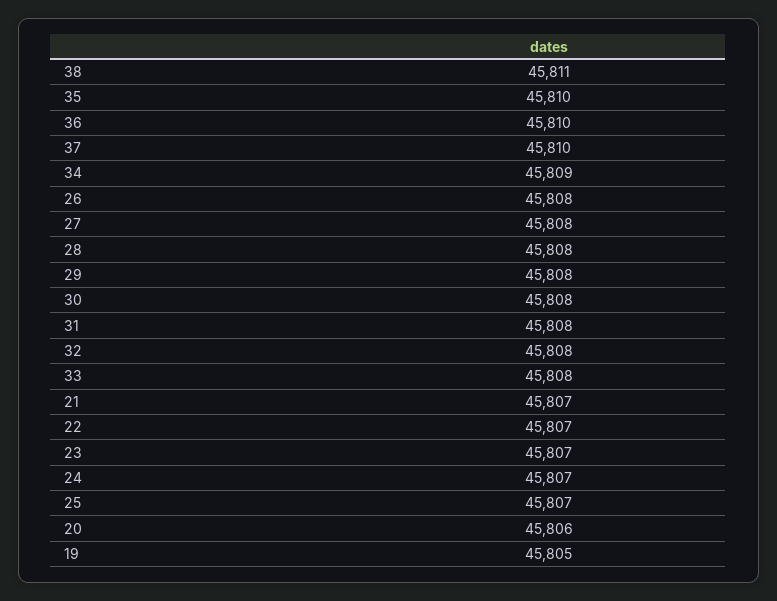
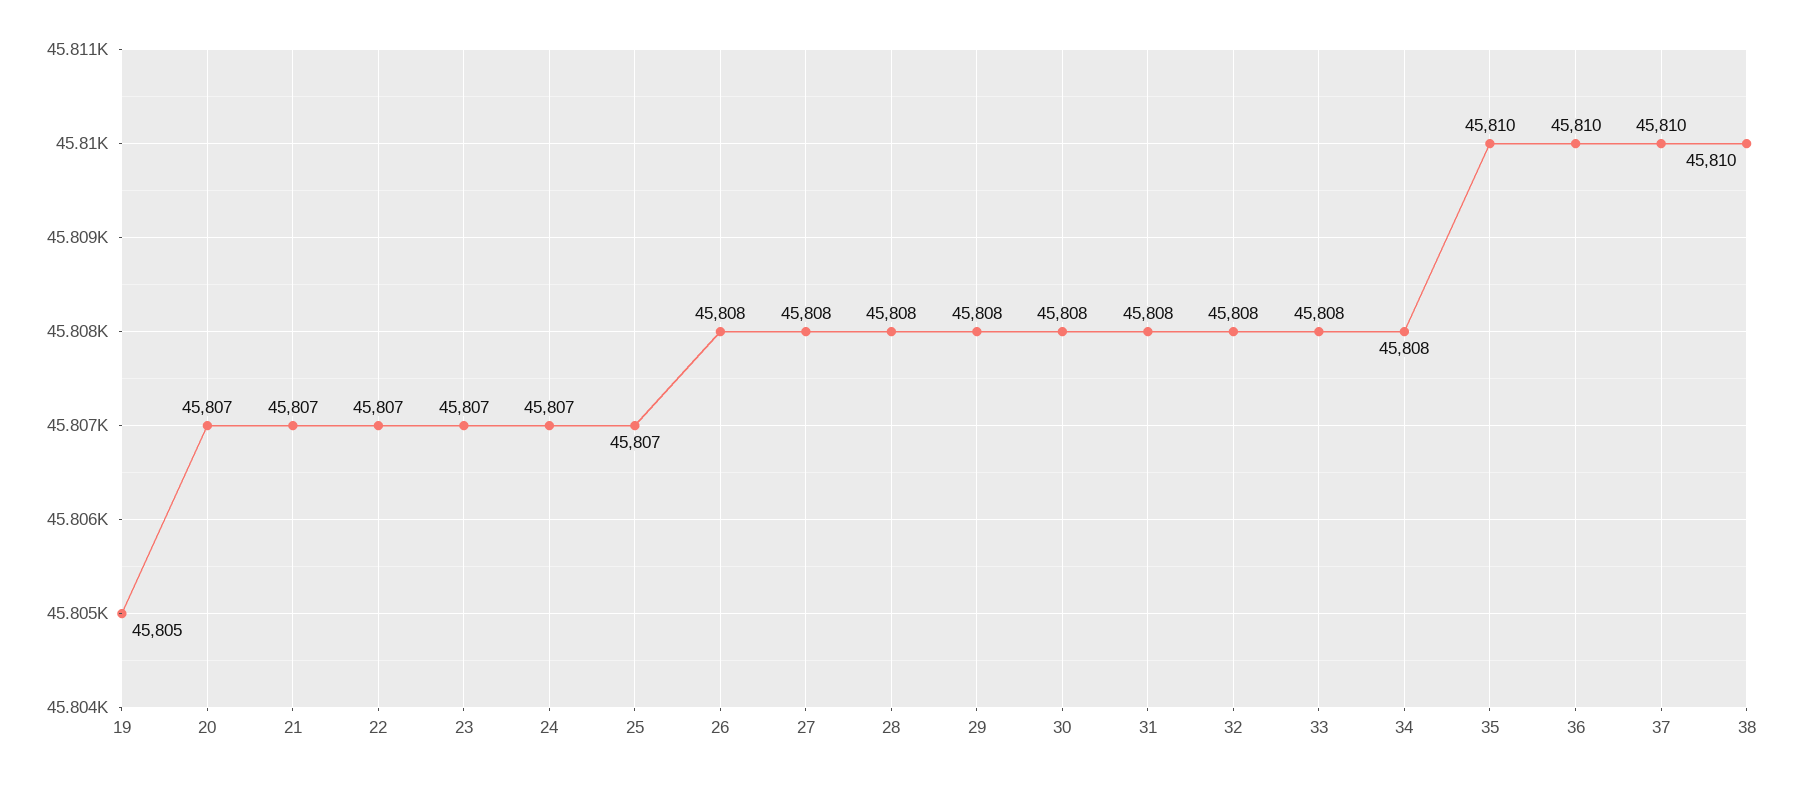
38: 45811 -> 45810
34: 45809 -> 45808
20: 45806 -> 45807

